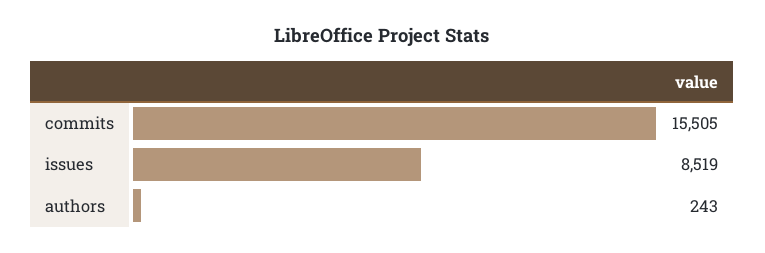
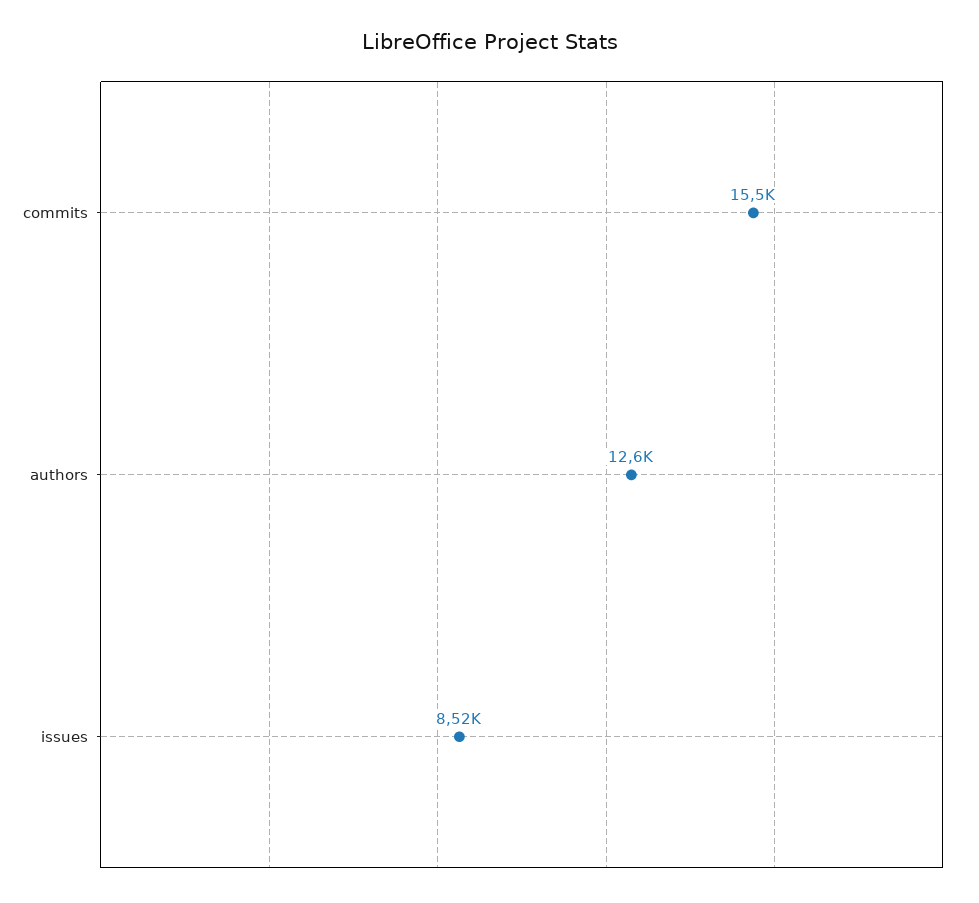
authors: 243 -> 12600

